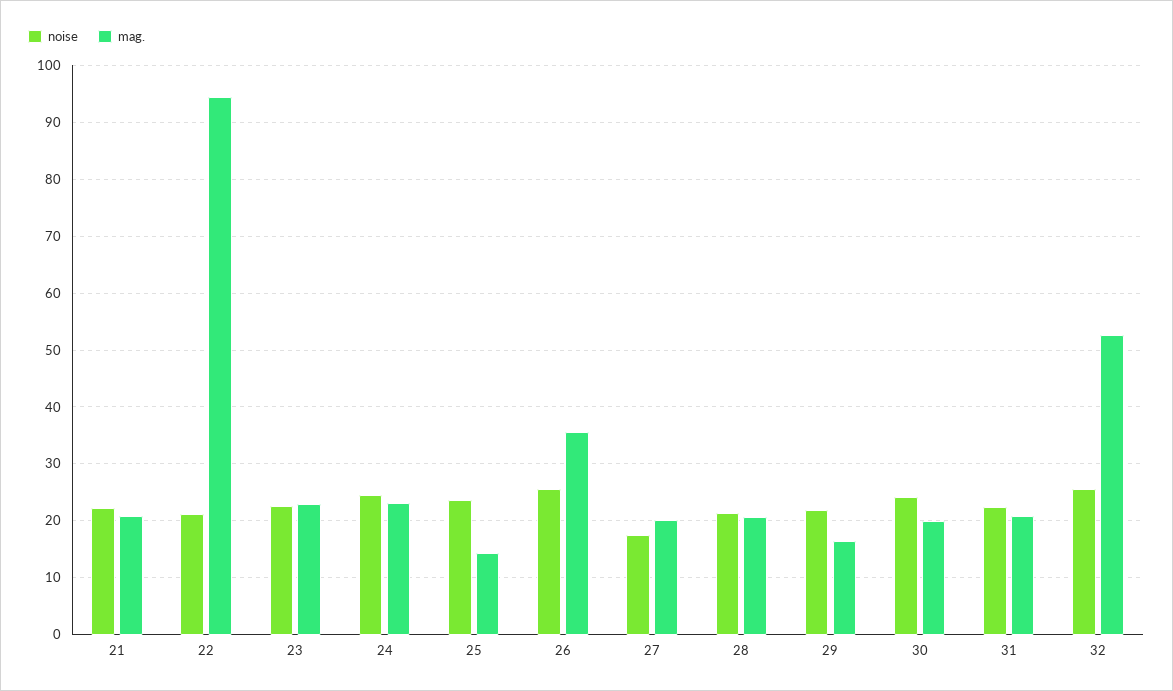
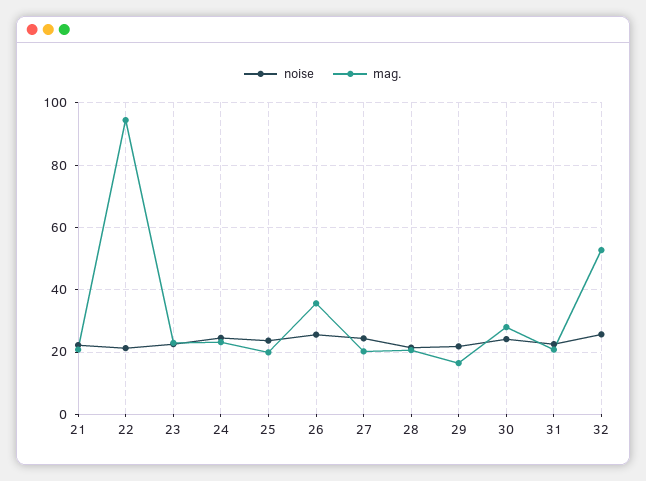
mag., 25: 14 -> 20
noise, 27: 18 -> 24
mag., 30: 20 -> 28

